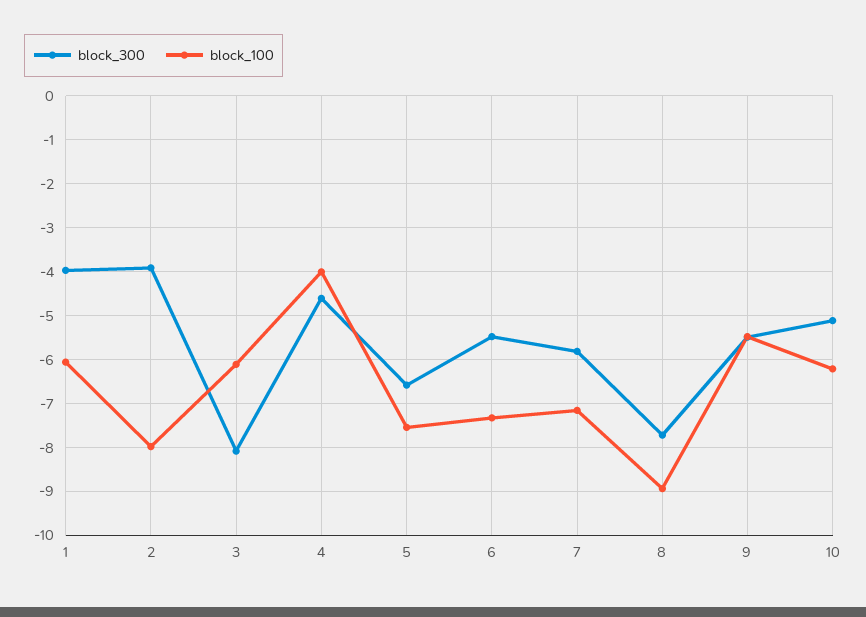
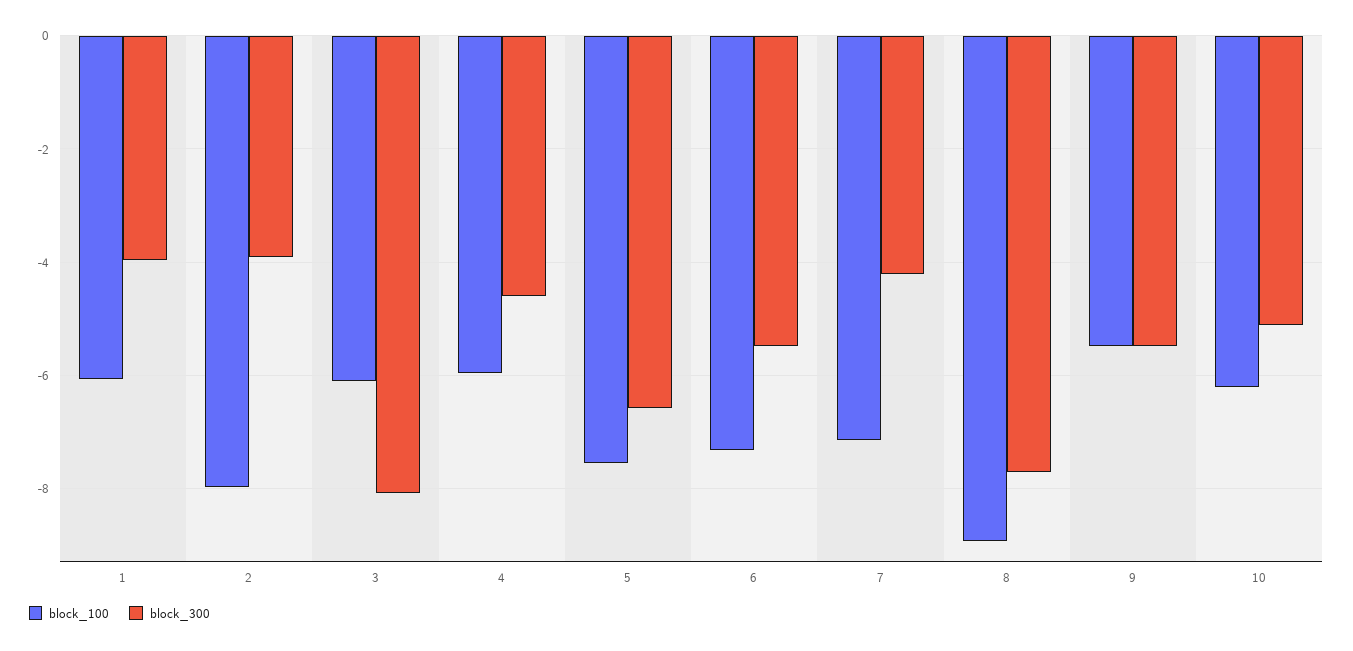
block_100, 4: -4 -> -6
block_300, 7: -5.8 -> -4.2

